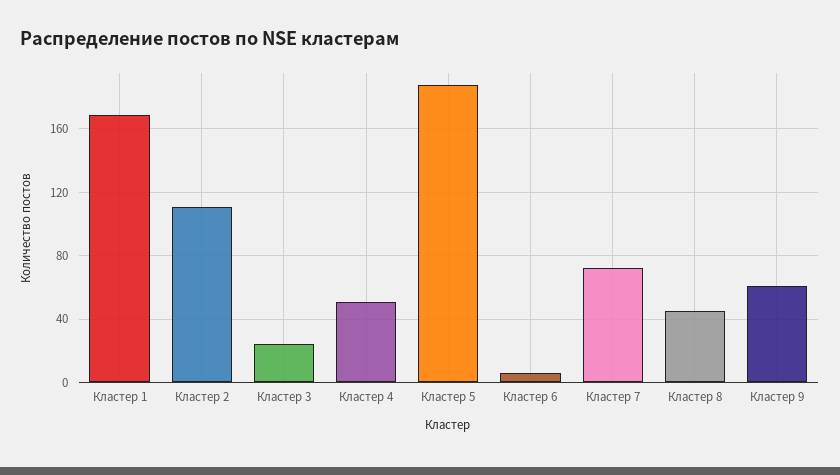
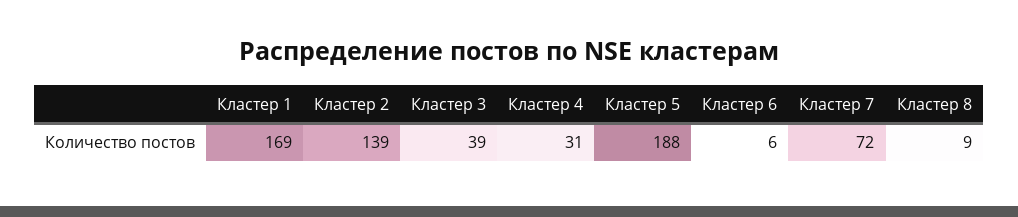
Кластер 2: 110 -> 139
Кластер 3: 25 -> 39
Кластер 4: 50 -> 31
Кластер 8: 45 -> 9
Кластер 9: 60 -> none

